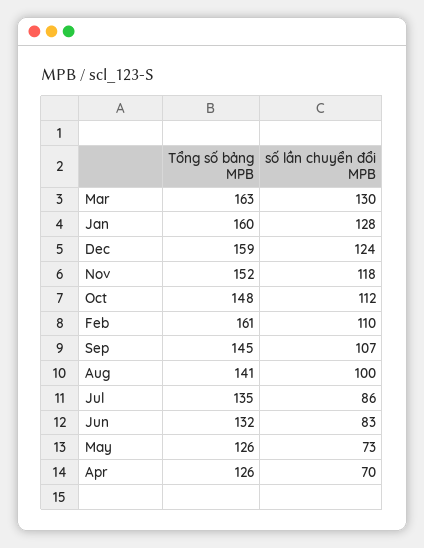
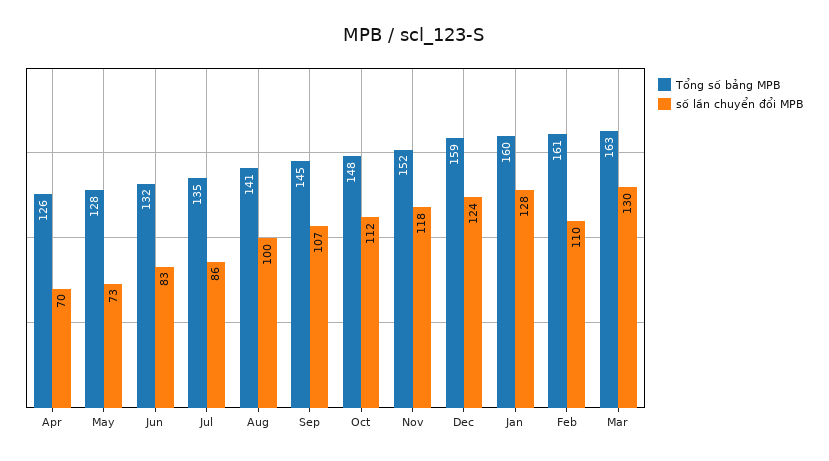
Tổng số bảng MPB, May: 126 -> 128

